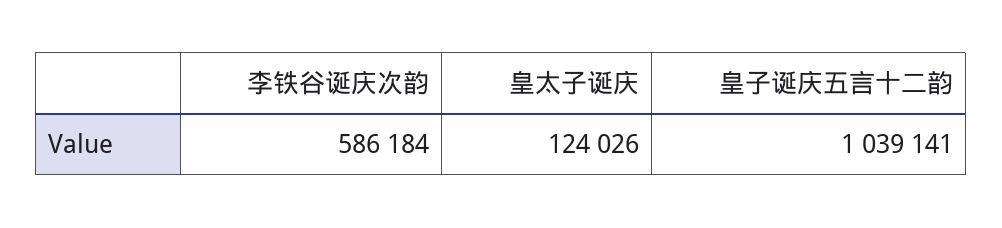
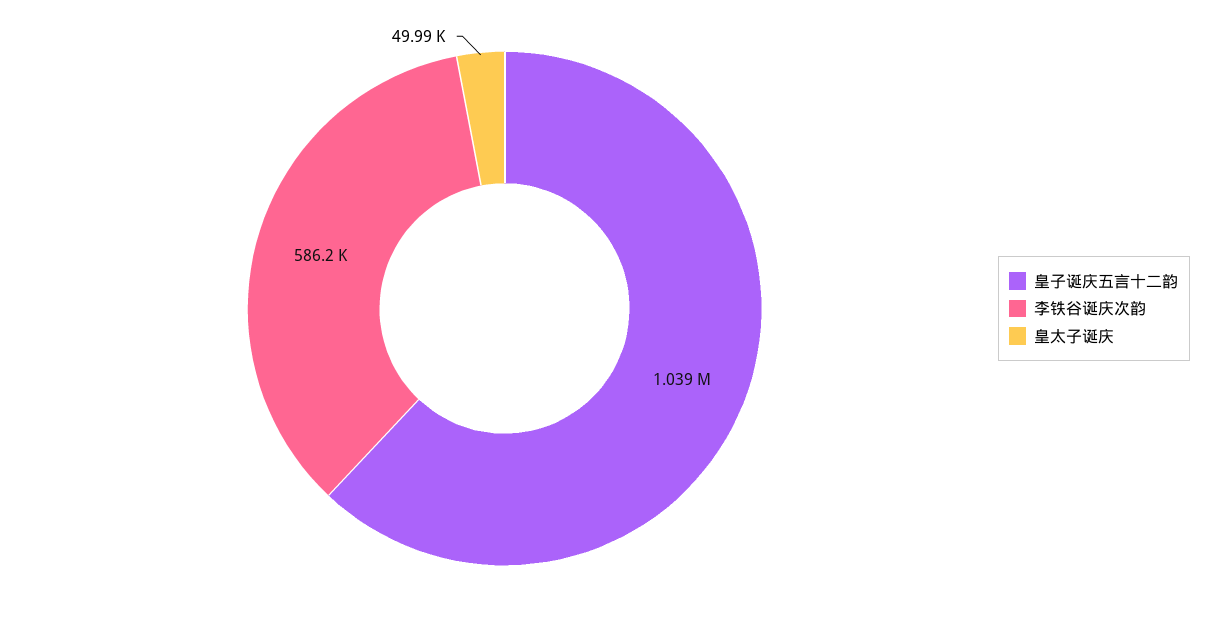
皇太子诞庆: 124026 -> 49990

